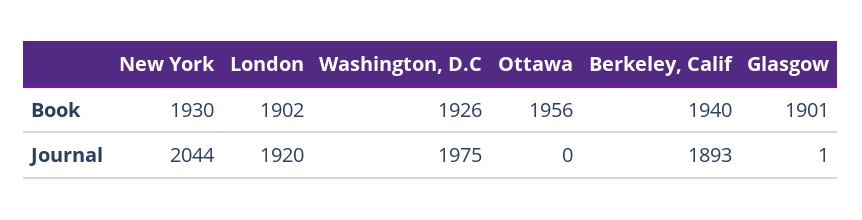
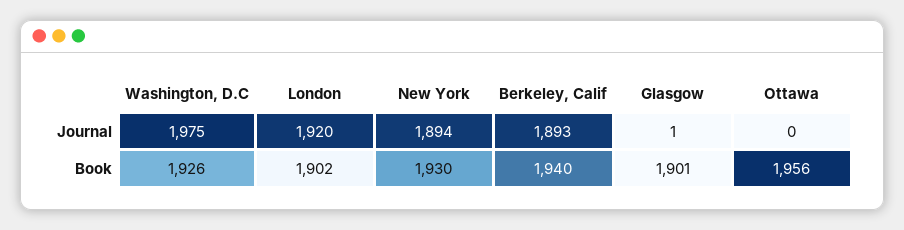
New York, Journal: 2044 -> 1894

